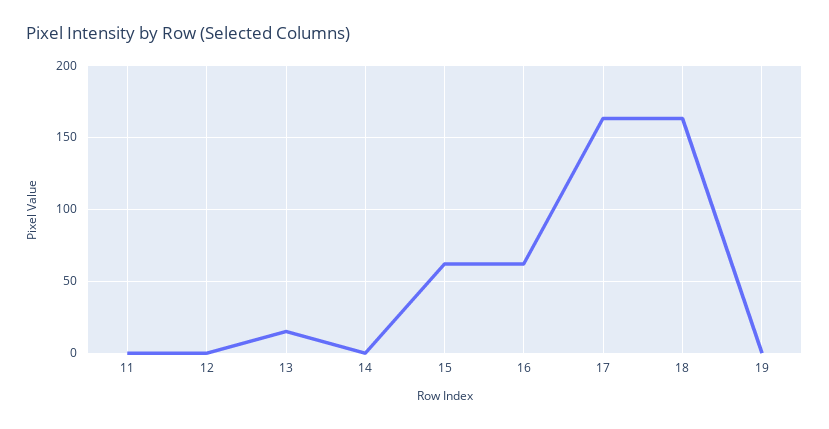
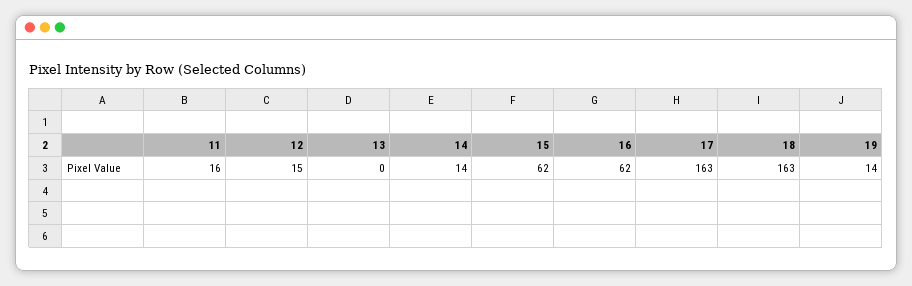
11: 0 -> 16
12: 0 -> 15
13: 15 -> 0
14: 0 -> 14
19: 0 -> 14

